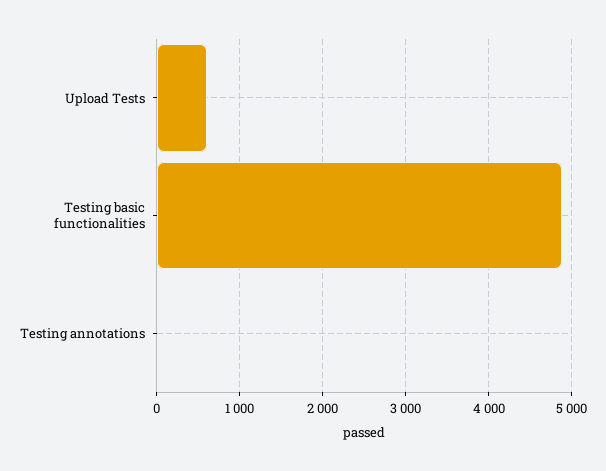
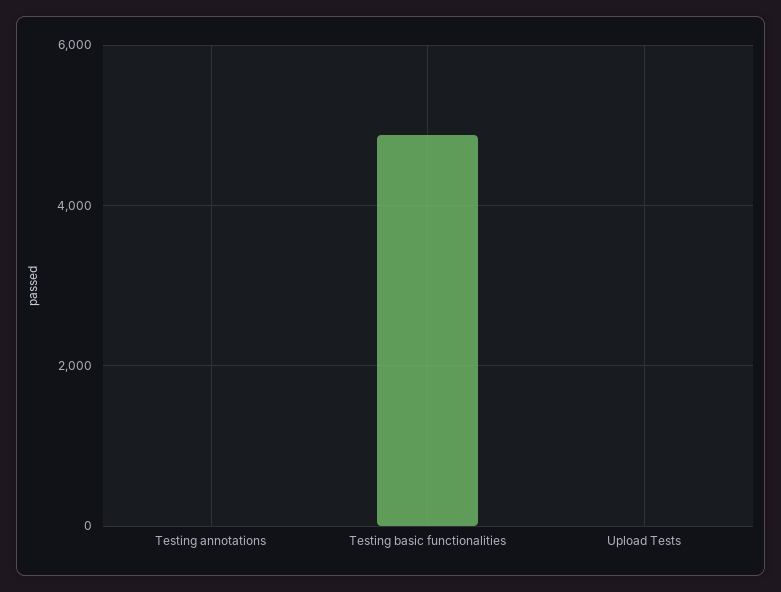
Upload Tests: 600 -> 0

